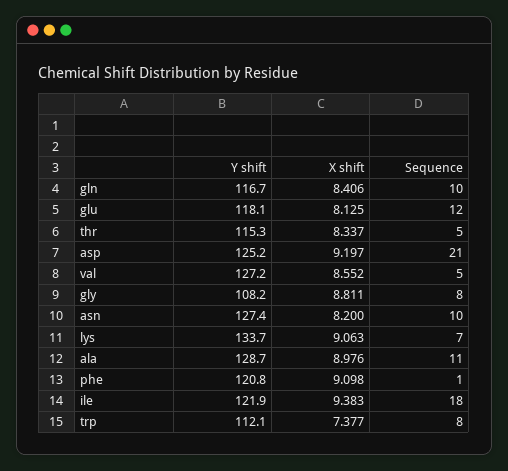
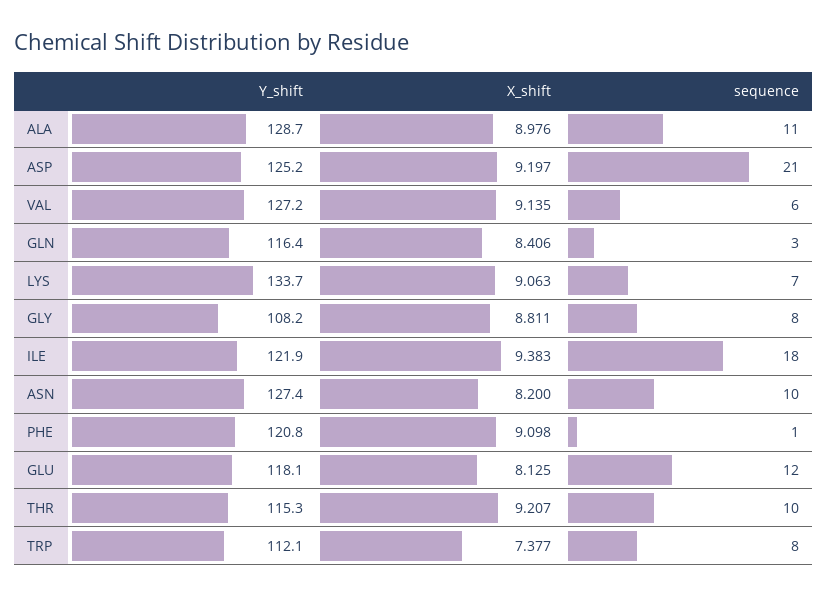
Y shift, gln: 116.7 -> 116.4
Sequence, gln: 10 -> 3
X shift, thr: 8.337 -> 9.207
Sequence, thr: 5 -> 10
X shift, val: 8.552 -> 9.135
Sequence, val: 5 -> 6

